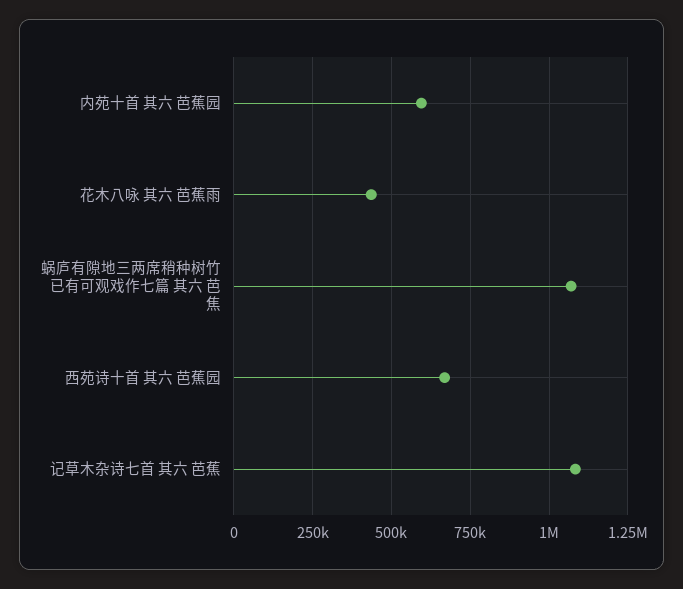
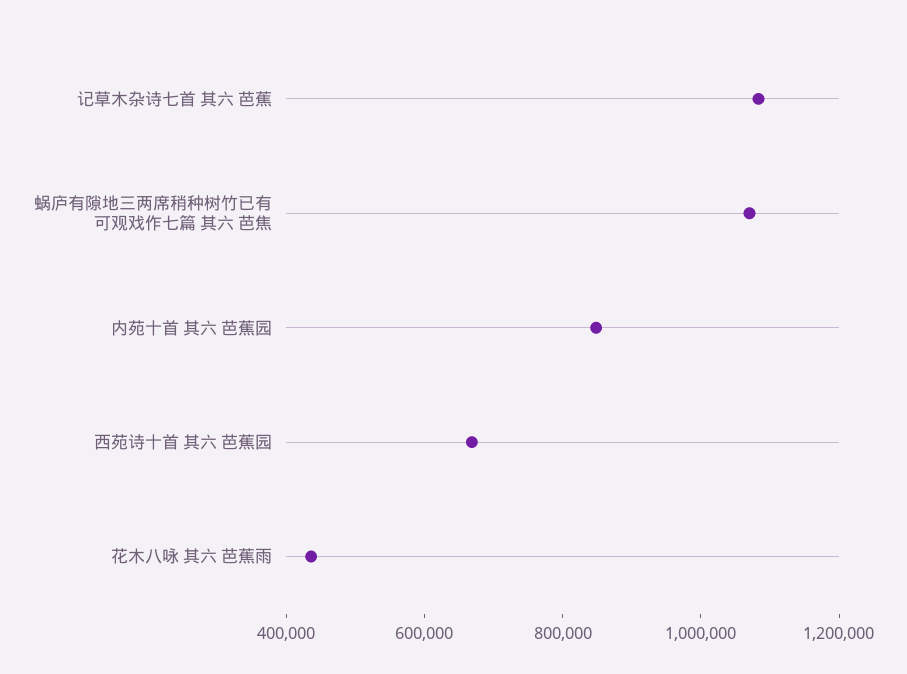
内苑十首 其六 芭蕉园: 600000 -> 850000

